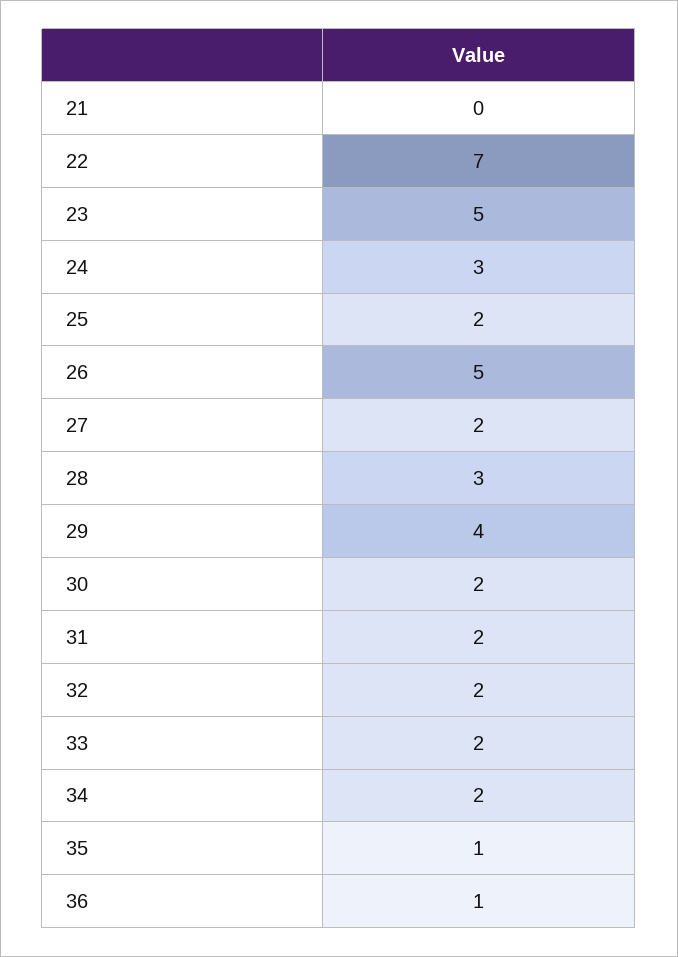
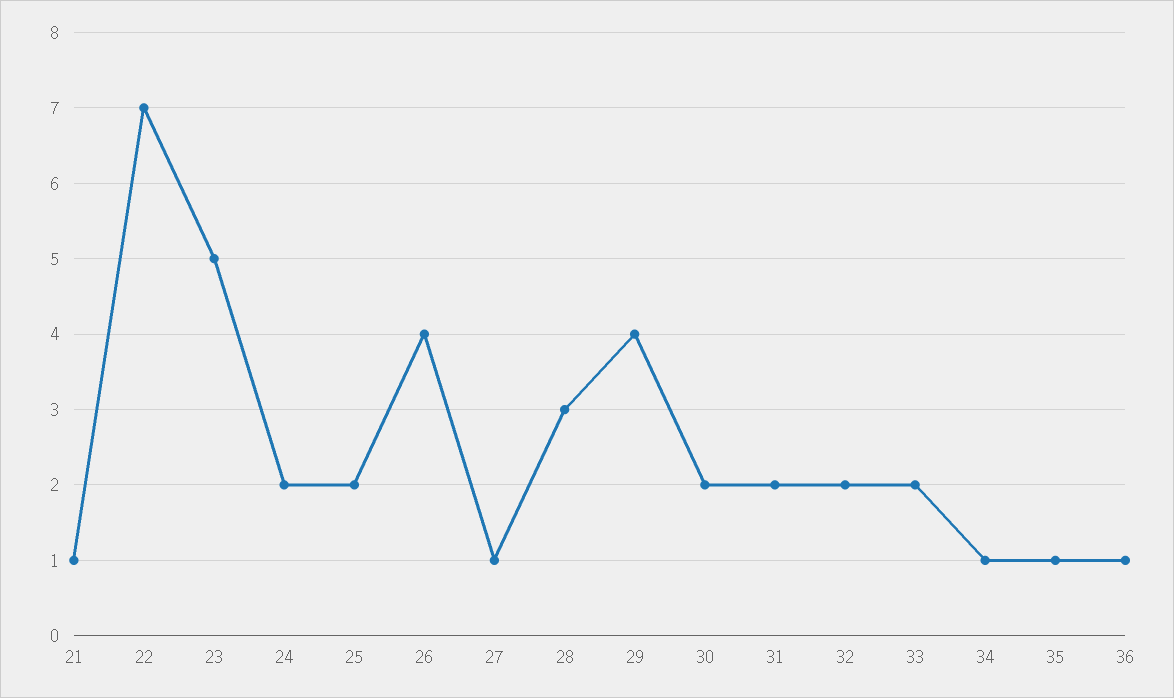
21: 0 -> 1
24: 3 -> 2
26: 5 -> 4
27: 2 -> 1
34: 2 -> 1

